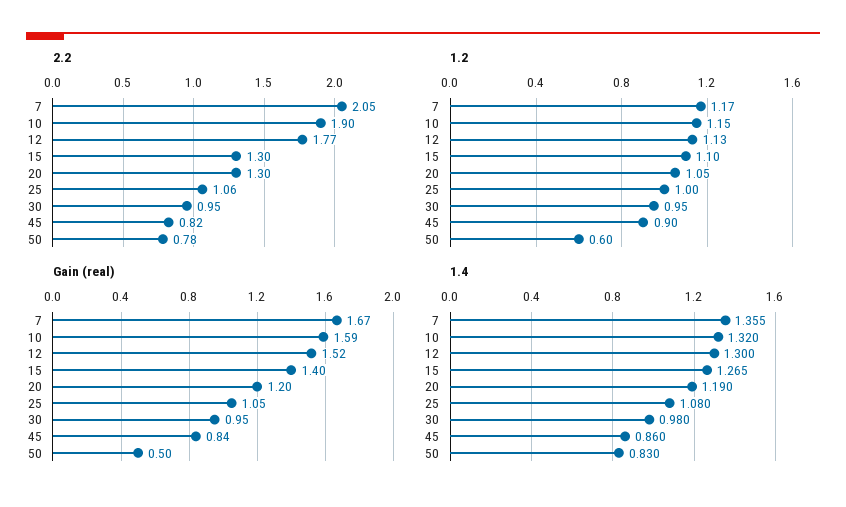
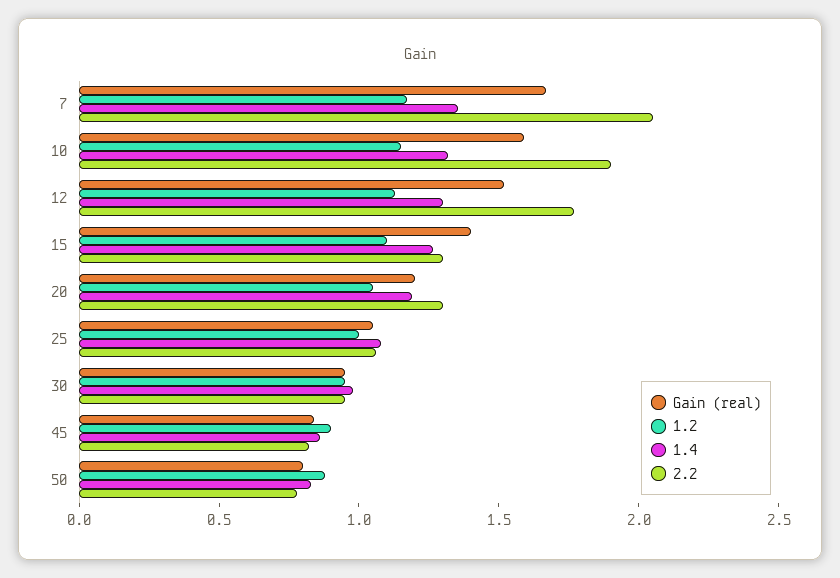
1.2, 50: 0.6 -> 0.9
Gain (real), 50: 0.5 -> 0.8

